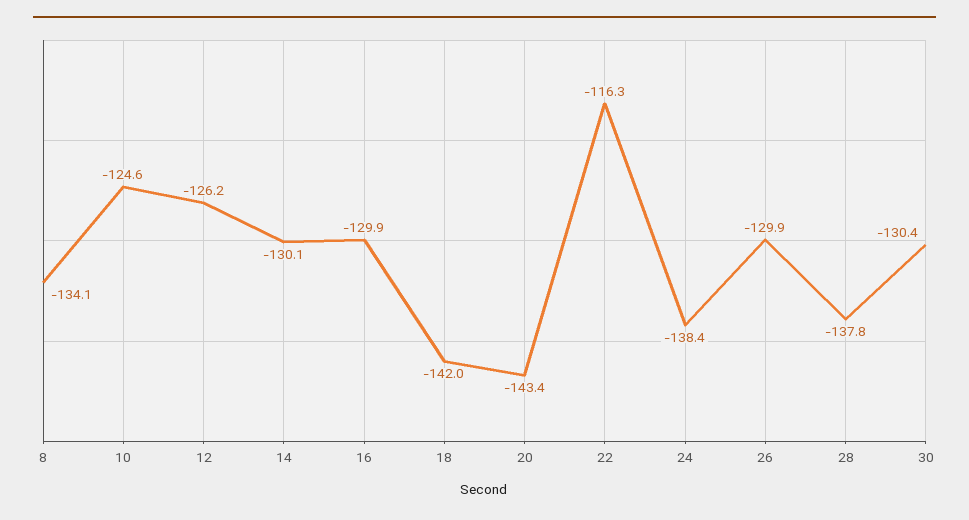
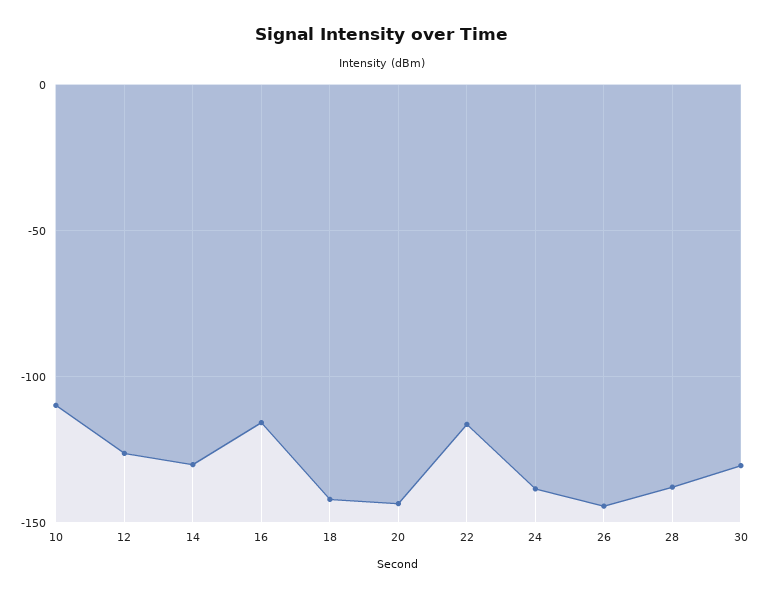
8: -134.1 -> none
10: -124.6 -> -110
16: -129.9 -> -115
26: -129.9 -> -145

